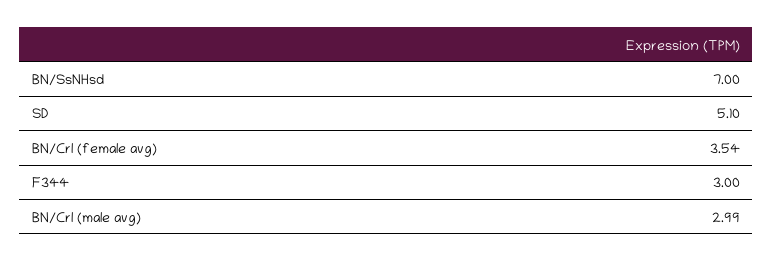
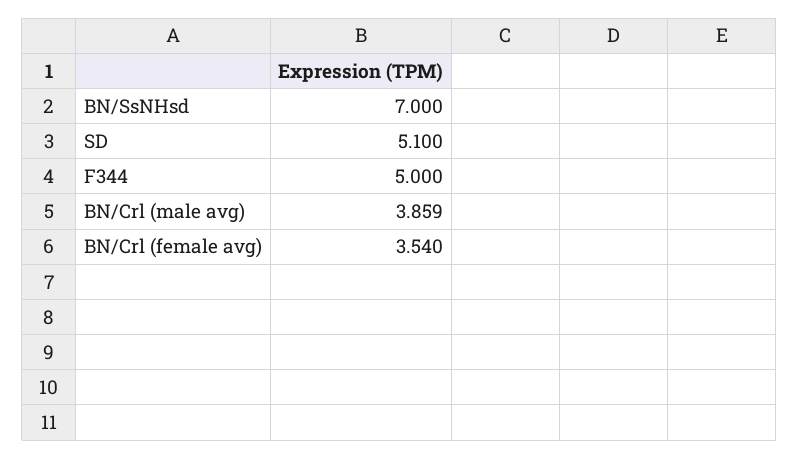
F344: 3 -> 5
BN/Crl (male avg): 2.99 -> 3.859

